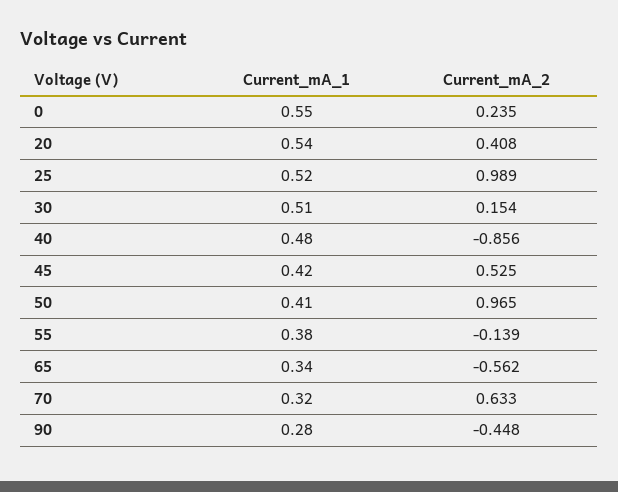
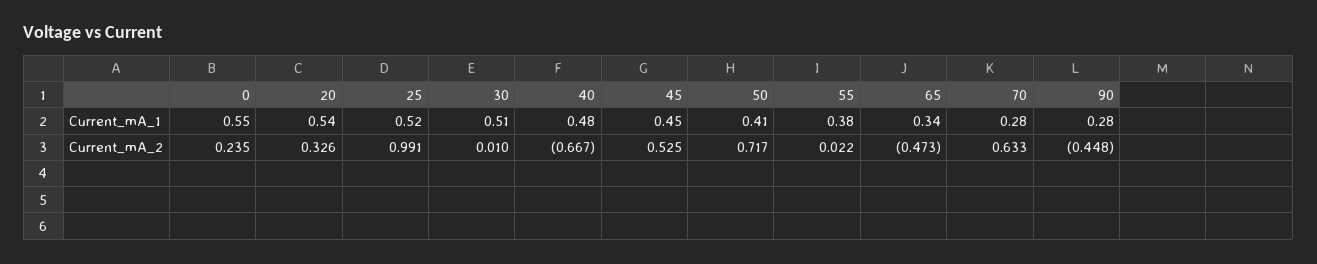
Current_mA_2, 20: 0.408 -> 0.326
Current_mA_2, 25: 0.989 -> 0.991
Current_mA_2, 30: 0.154 -> 0.01
Current_mA_2, 40: -0.856 -> -0.667
Current_mA_1, 45: 0.42 -> 0.45
Current_mA_2, 50: 0.965 -> 0.717
Current_mA_2, 55: -0.139 -> 0.022
Current_mA_2, 65: -0.562 -> -0.473
Current_mA_1, 70: 0.32 -> 0.28

